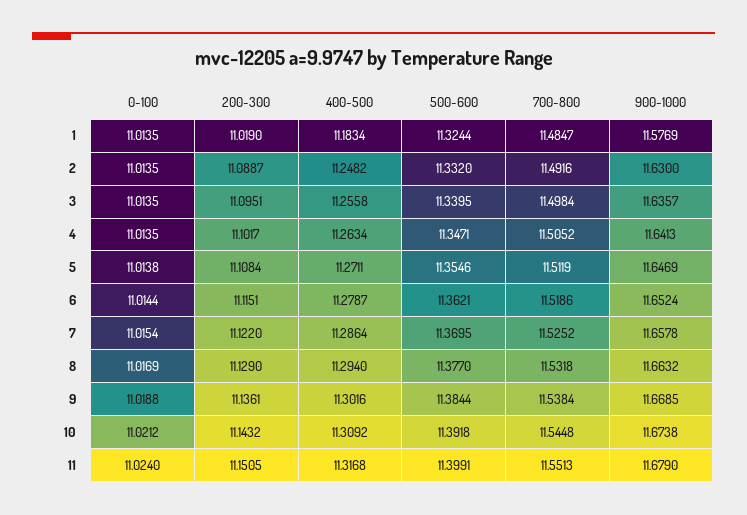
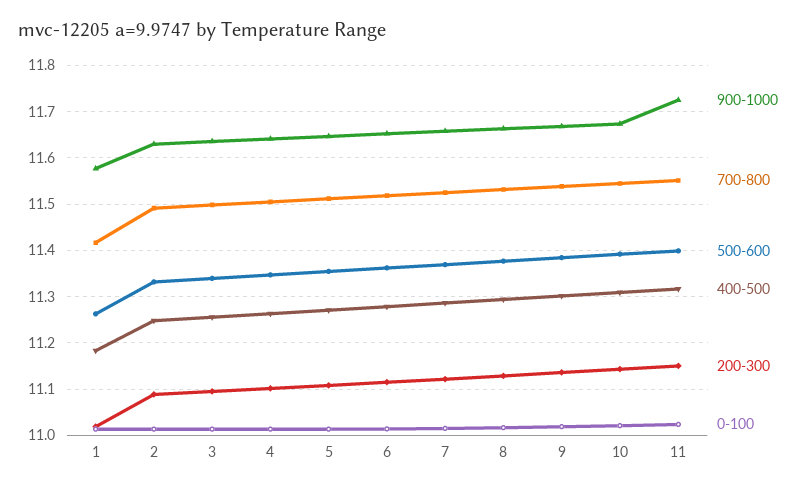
500-600, 1: 11.3244 -> 11.26
700-800, 1: 11.4847 -> 11.42
900-1000, 11: 11.679 -> 11.72

